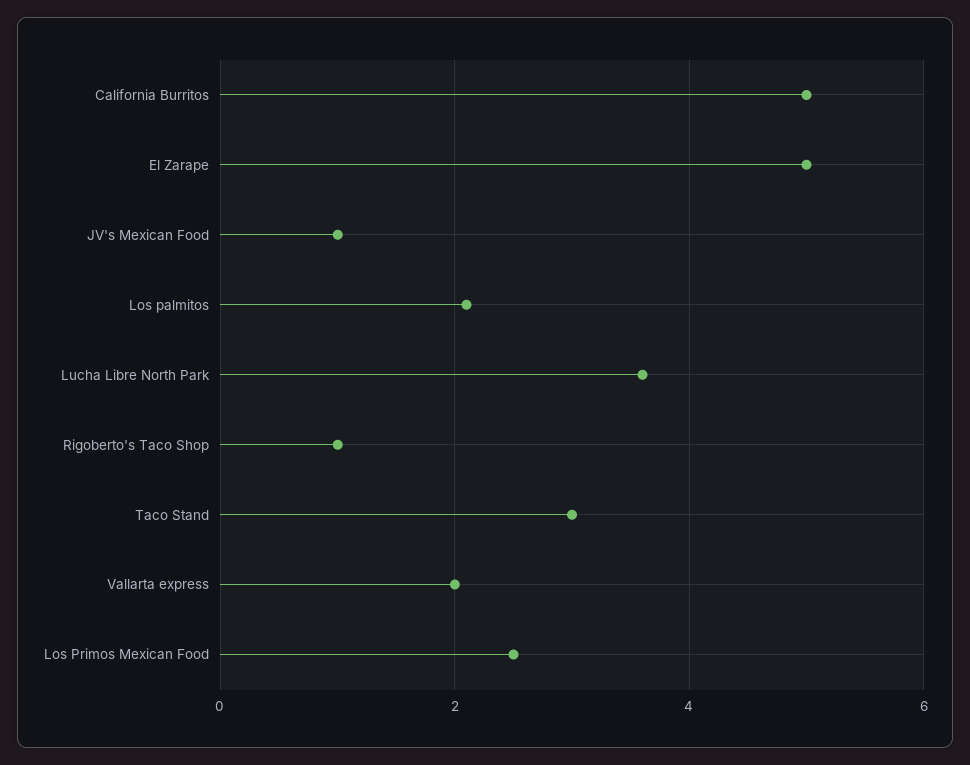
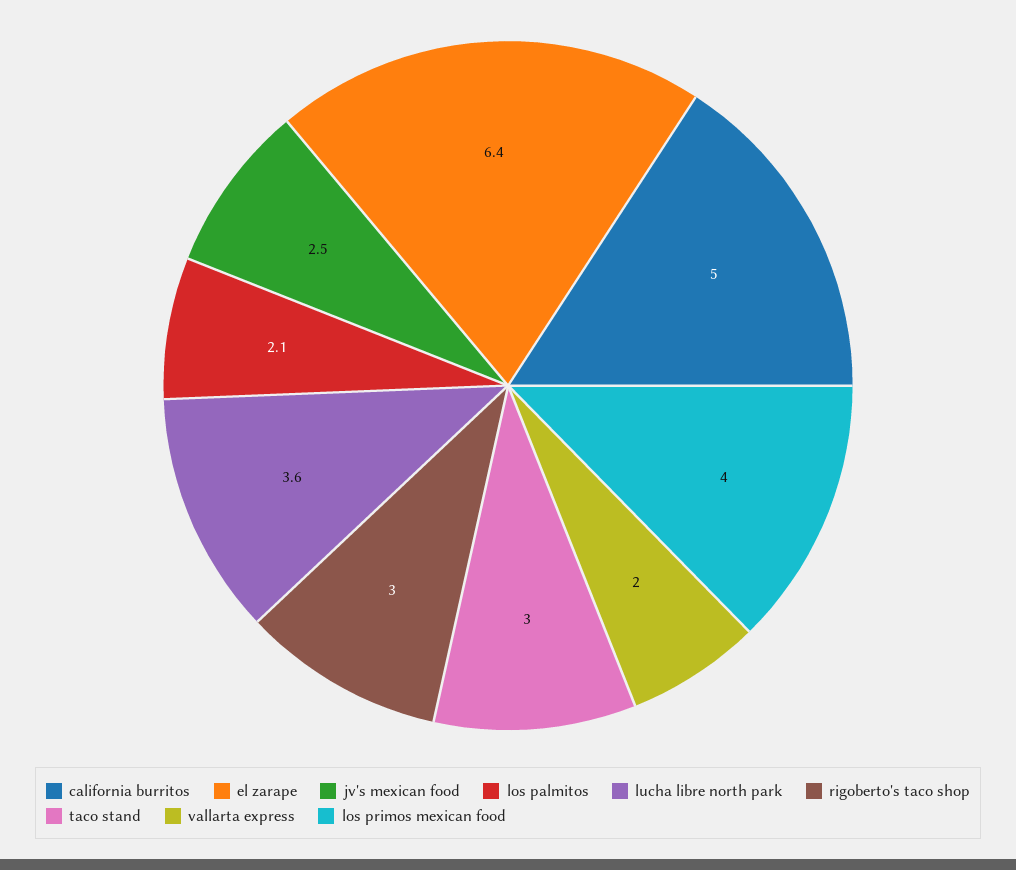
El Zarape: 5 -> 6.4
JV's Mexican Food: 1 -> 2.5
Rigoberto's Taco Shop: 1 -> 3
Los Primos Mexican Food: 2.5 -> 4

